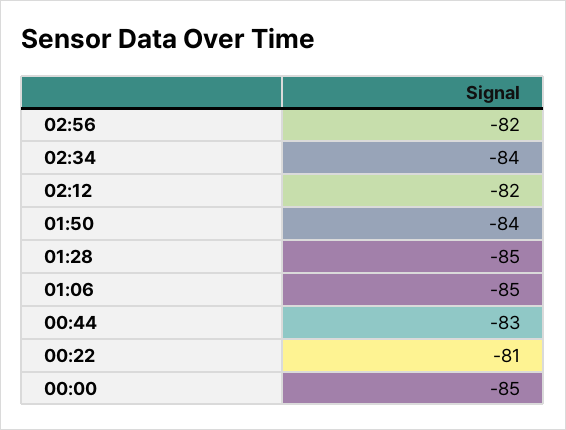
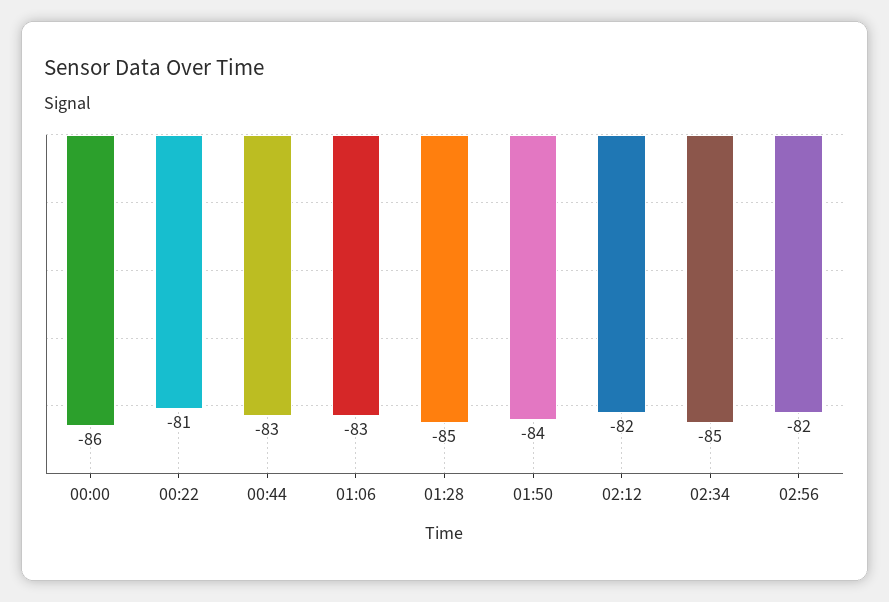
02:34: -84 -> -85
01:06: -85 -> -83
00:00: -85 -> -86

